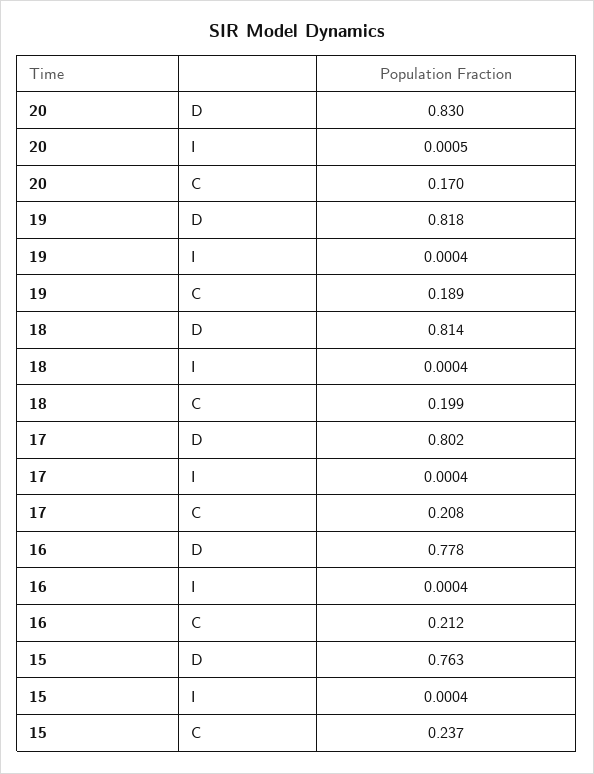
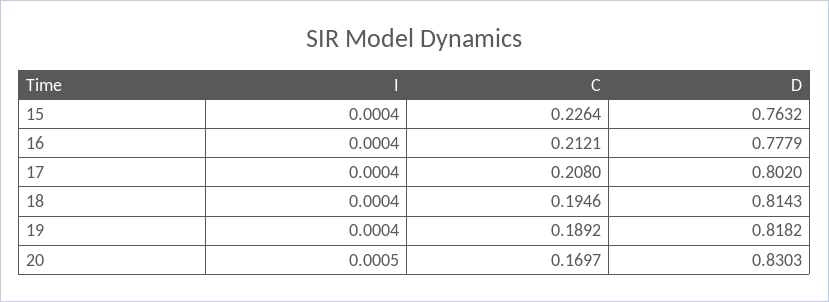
18, C: 0.199 -> 0.1946
15, C: 0.237 -> 0.2264

